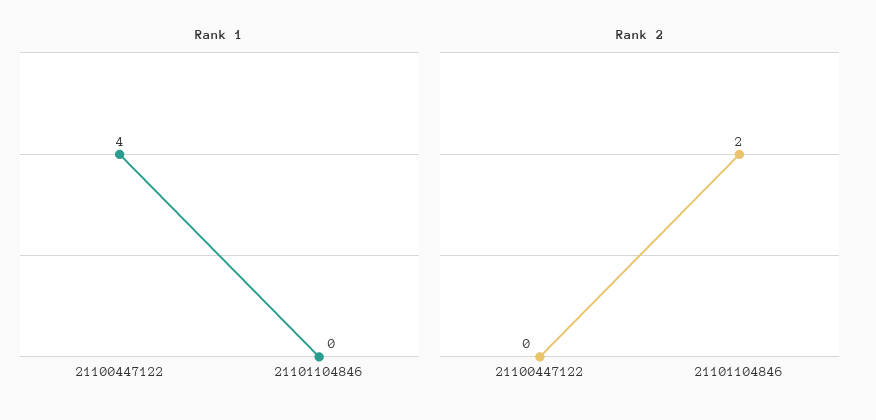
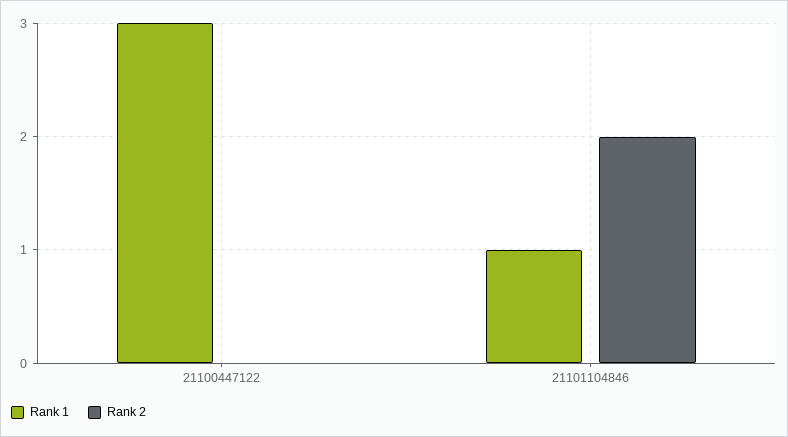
Rank 1, 21100447122: 4 -> 3
Rank 1, 21101104846: 0 -> 1

